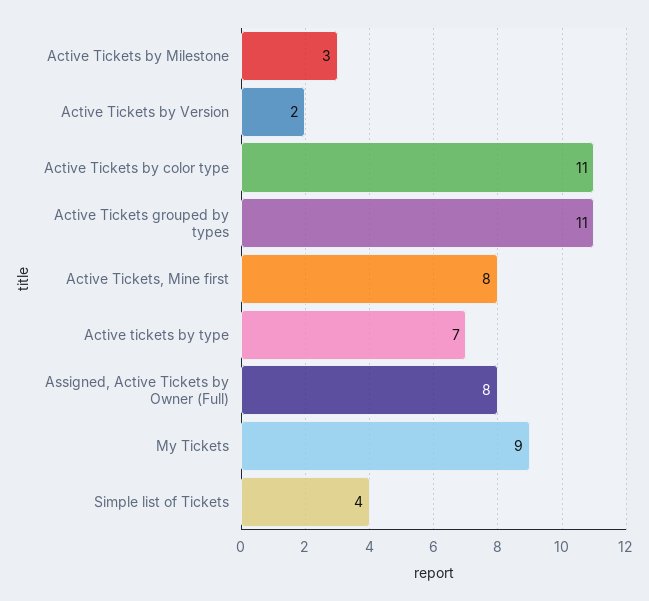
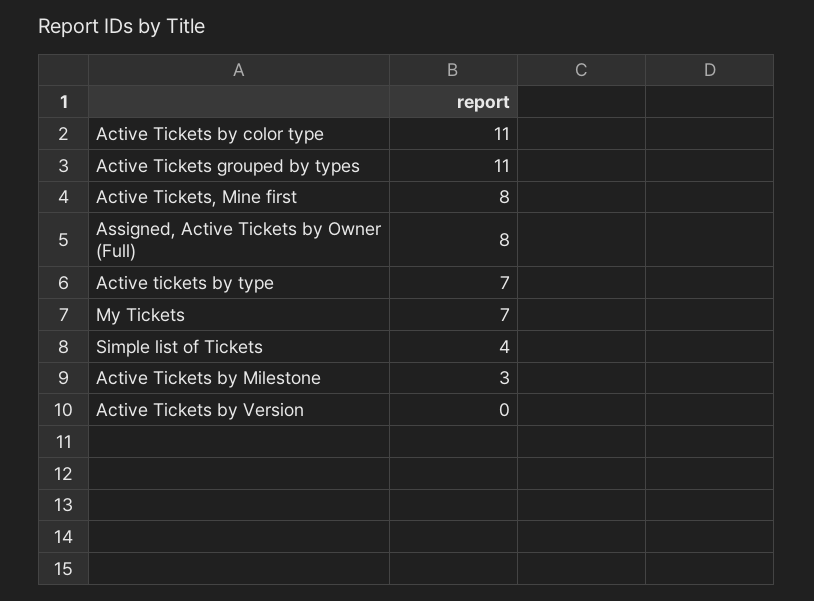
Active Tickets by Version: 2 -> 0
My Tickets: 9 -> 7

